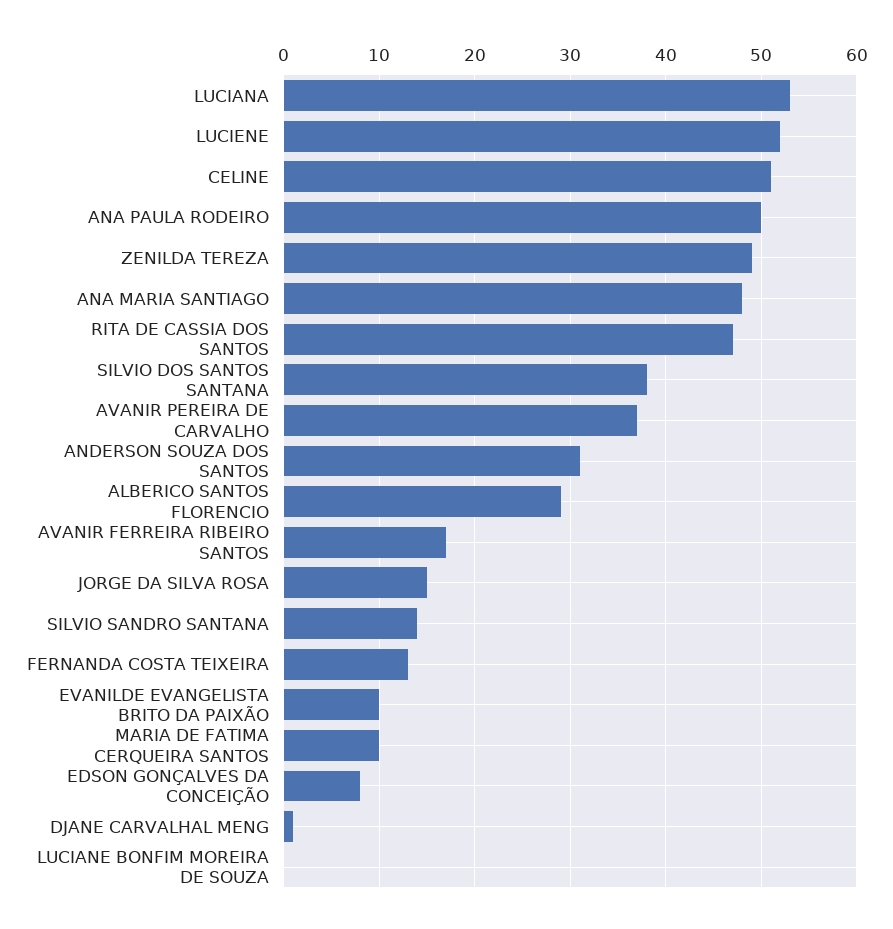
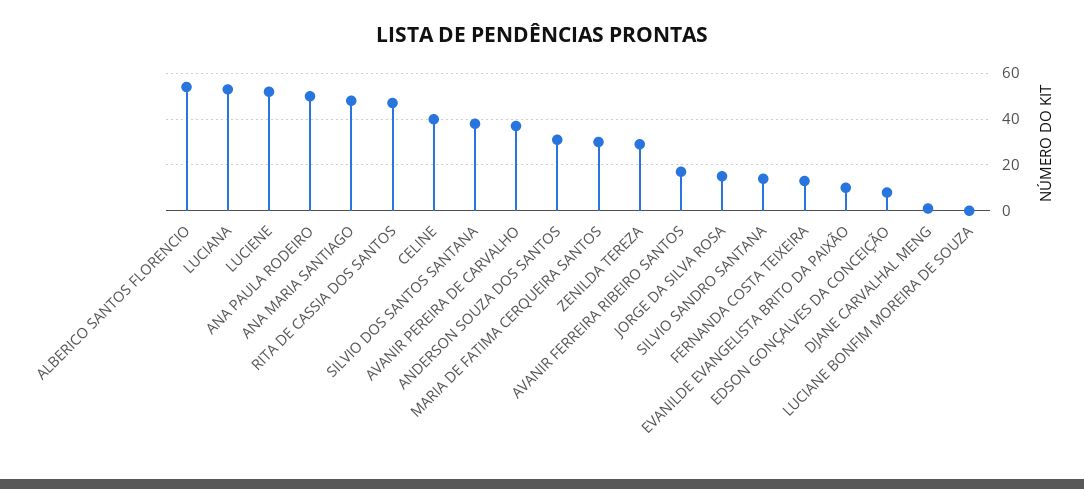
CELINE: 51 -> 40
ZENILDA TEREZA: 49 -> 30
ALBERICO SANTOS FLORENCIO: 29 -> 55
MARIA DE FATIMA CERQUEIRA SANTOS: 10 -> 30

